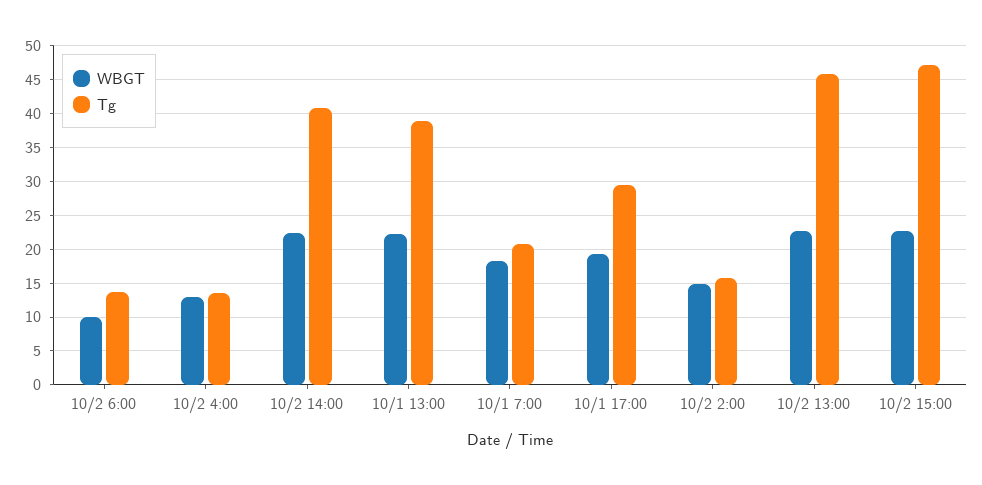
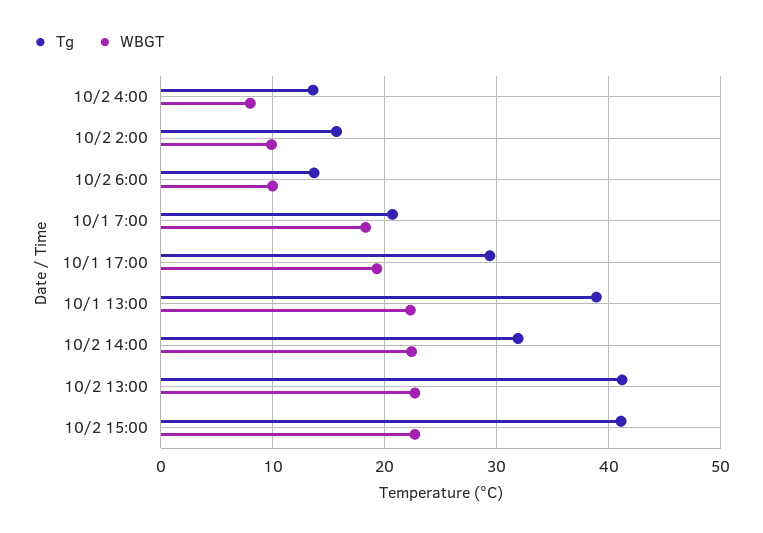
WBGT, 10/2 4:00: 13 -> 8
Tg, 10/2 14:00: 41 -> 32
WBGT, 10/2 2:00: 15 -> 10
Tg, 10/2 13:00: 46 -> 41
Tg, 10/2 15:00: 47 -> 41

